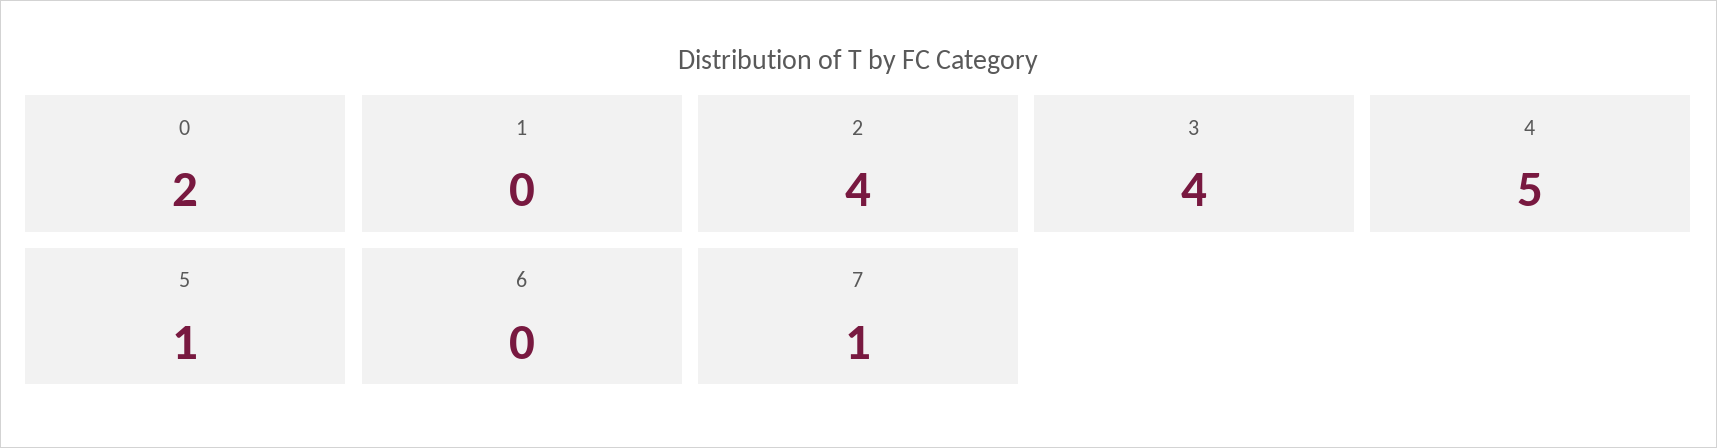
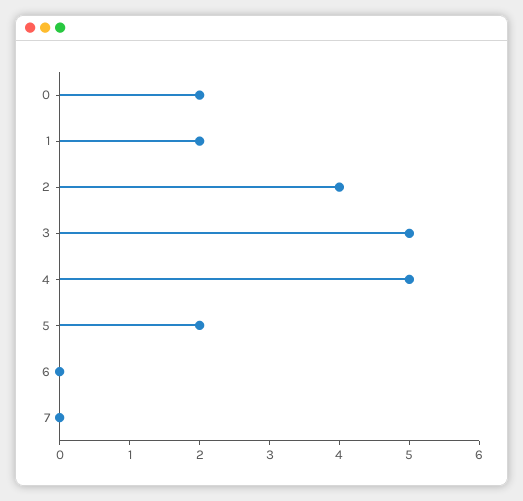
1: 0 -> 2
3: 4 -> 5
5: 1 -> 2
7: 1 -> 0

